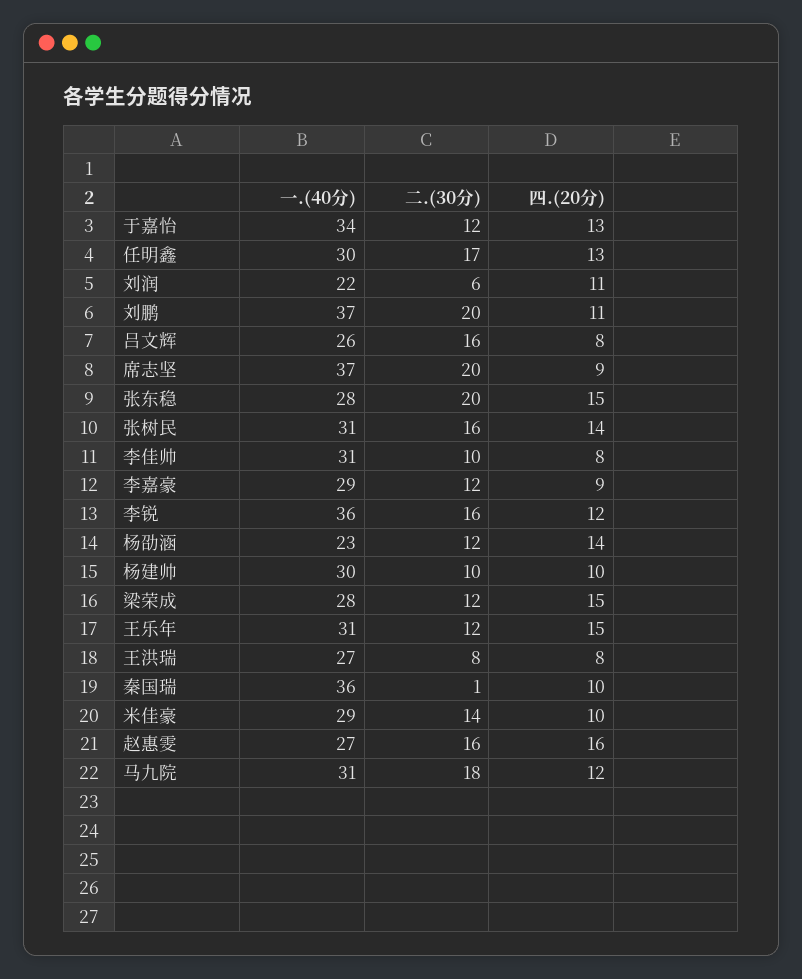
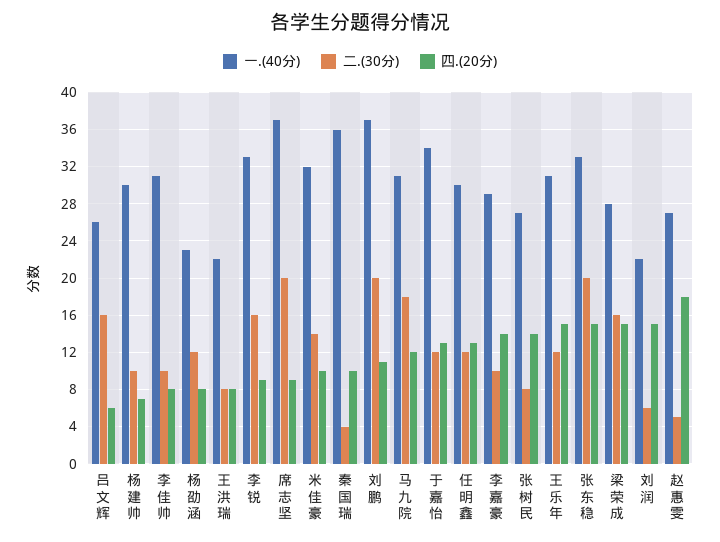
二.(30分), 任明鑫: 17 -> 12
四.(20分), 刘润: 11 -> 15
四.(20分), 吕文辉: 8 -> 6
一.(40分), 张东稳: 28 -> 33
一.(40分), 张树民: 31 -> 27
二.(30分), 张树民: 16 -> 8
二.(30分), 李嘉豪: 12 -> 10
四.(20分), 李嘉豪: 9 -> 14
一.(40分), 李锐: 36 -> 33
四.(20分), 李锐: 12 -> 9
四.(20分), 杨劭涵: 14 -> 8
四.(20分), 杨建帅: 10 -> 7
二.(30分), 梁荣成: 12 -> 16
一.(40分), 王洪瑞: 27 -> 22
二.(30分), 秦国瑞: 1 -> 4
一.(40分), 米佳豪: 29 -> 32
二.(30分), 赵惠雯: 16 -> 5
四.(20分), 赵惠雯: 16 -> 18

